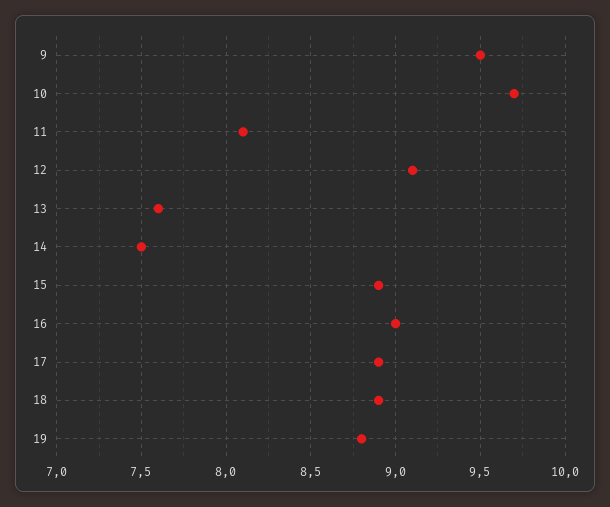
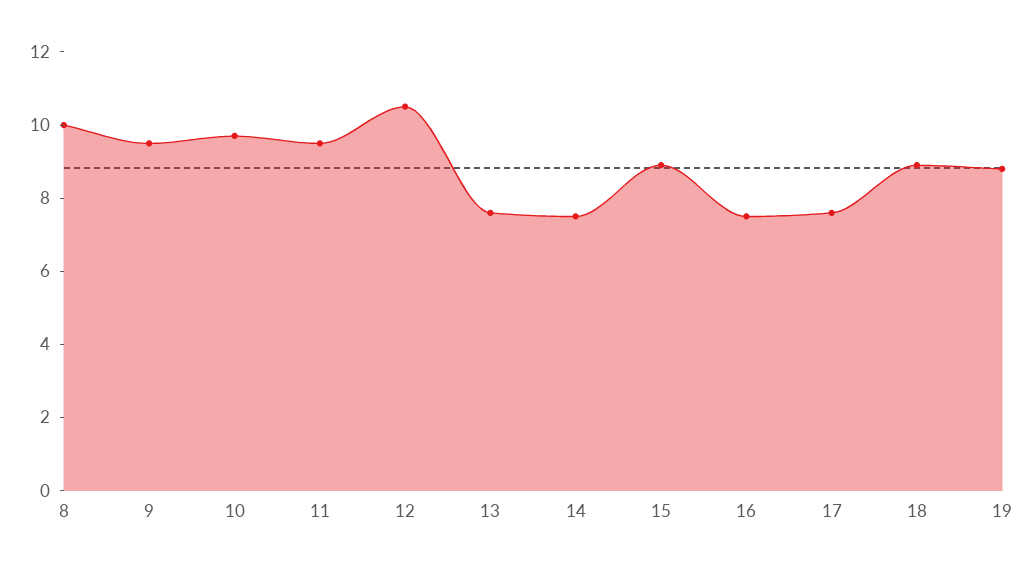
11: 8.1 -> 9.5
12: 9.1 -> 10.5
16: 9 -> 7.5
17: 8.9 -> 7.5
8: none -> 10

